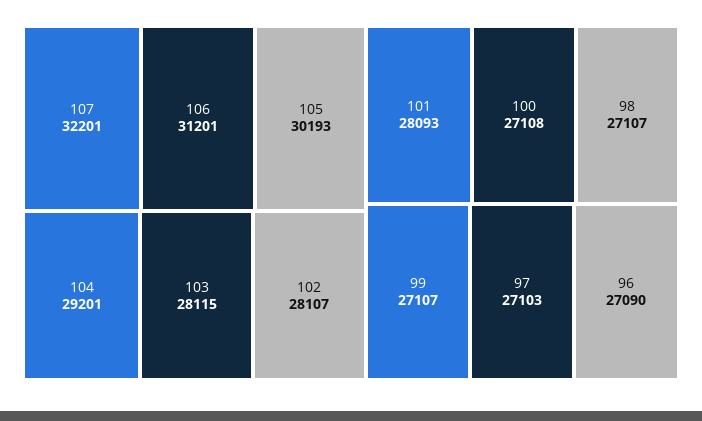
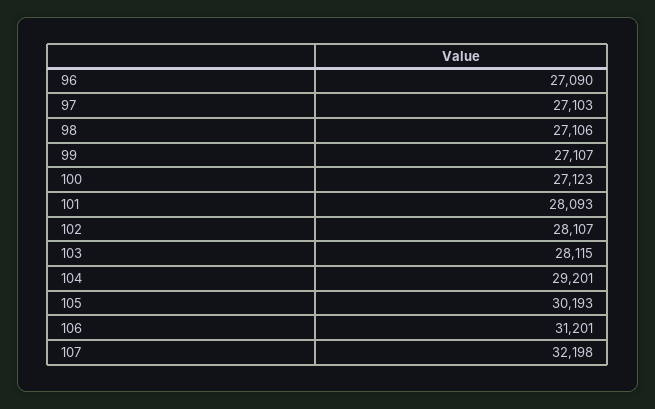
107: 32201 -> 32198
100: 27108 -> 27123
98: 27107 -> 27106

